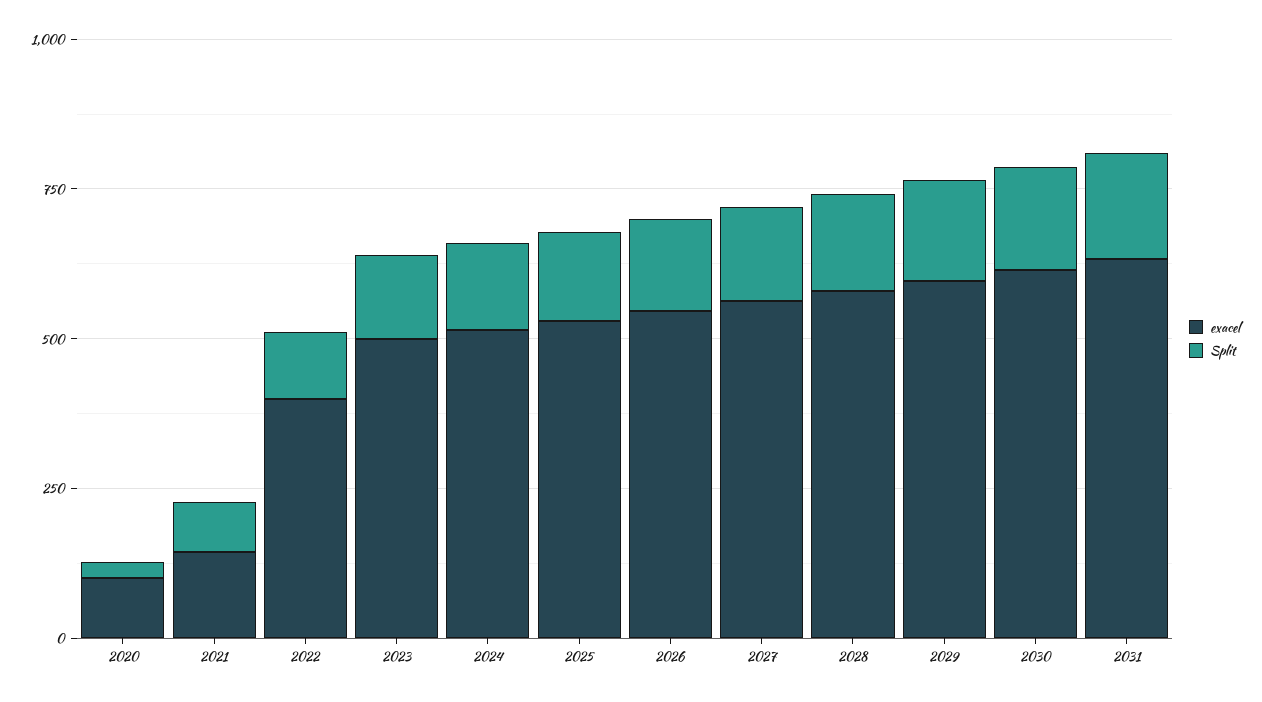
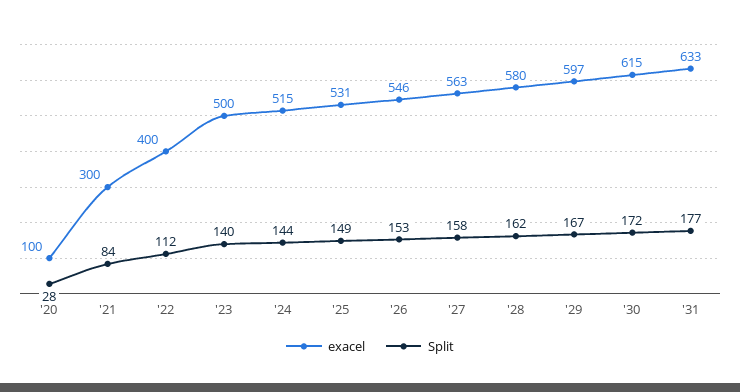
exacel, 2021: 150 -> 300

